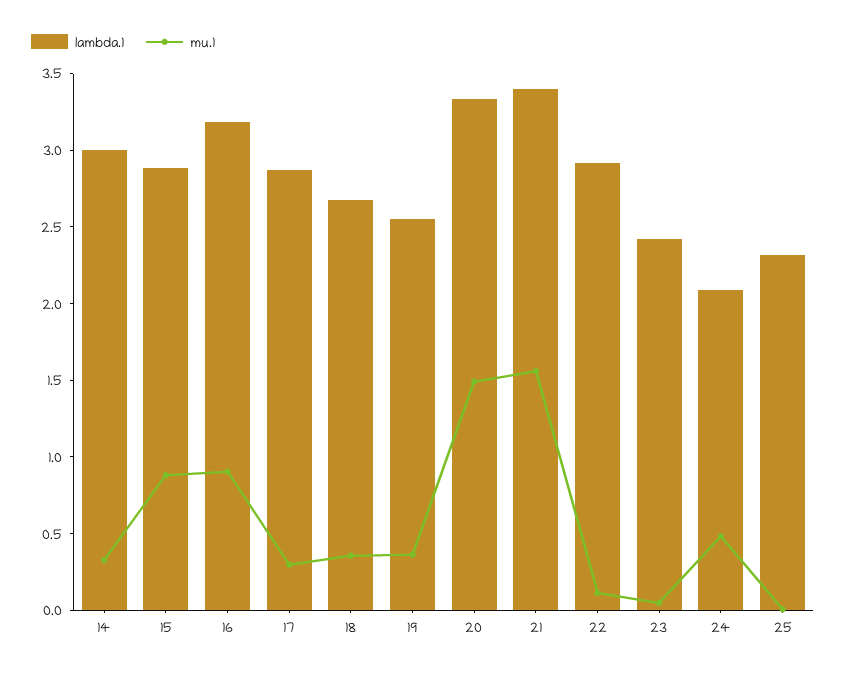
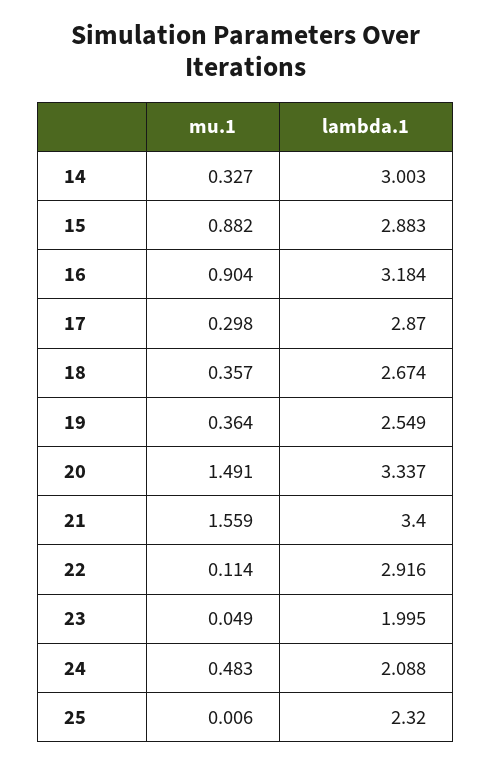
lambda.1, 23: 2.4 -> 1.995

